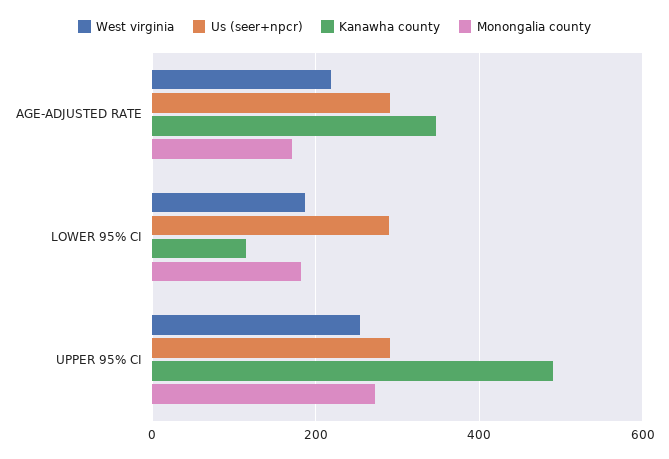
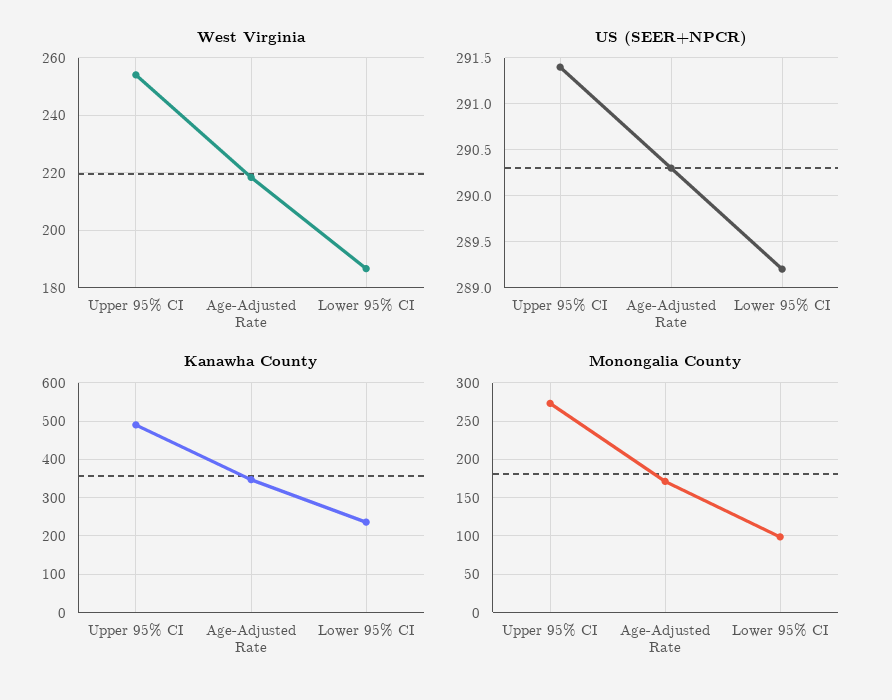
Kanawha county, LOWER 95% CI: 120 -> 240
Monongalia county, LOWER 95% CI: 180 -> 100

